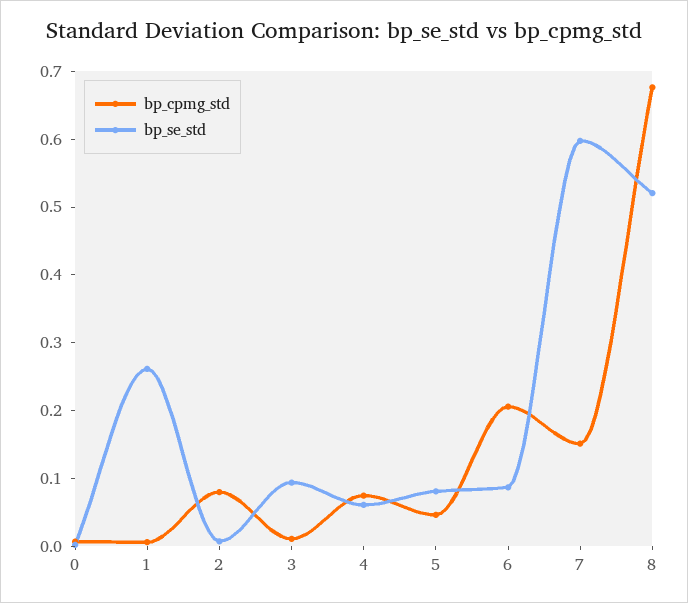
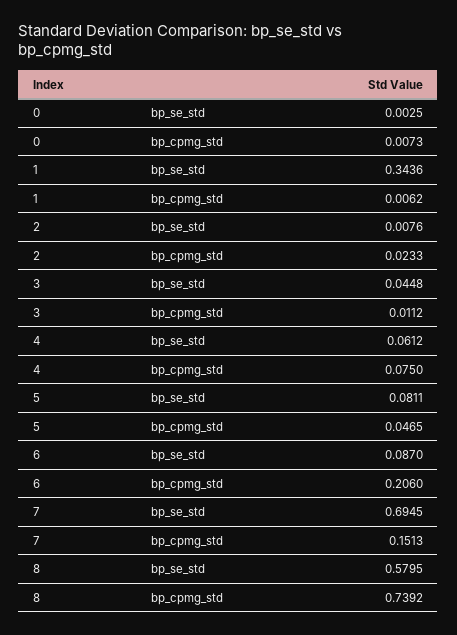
bp_se_std, 1: 0.26 -> 0.3436
bp_cpmg_std, 2: 0.08 -> 0.0233
bp_se_std, 3: 0.1 -> 0.0448
bp_se_std, 7: 0.6 -> 0.6945
bp_cpmg_std, 8: 0.68 -> 0.7392
bp_se_std, 8: 0.52 -> 0.5795

